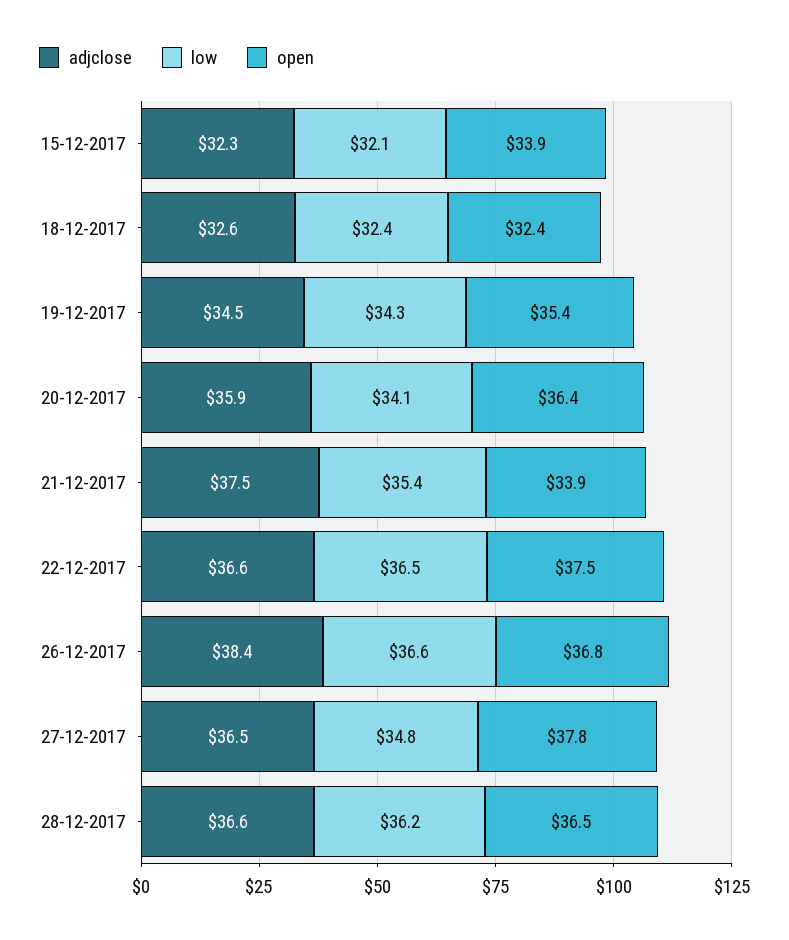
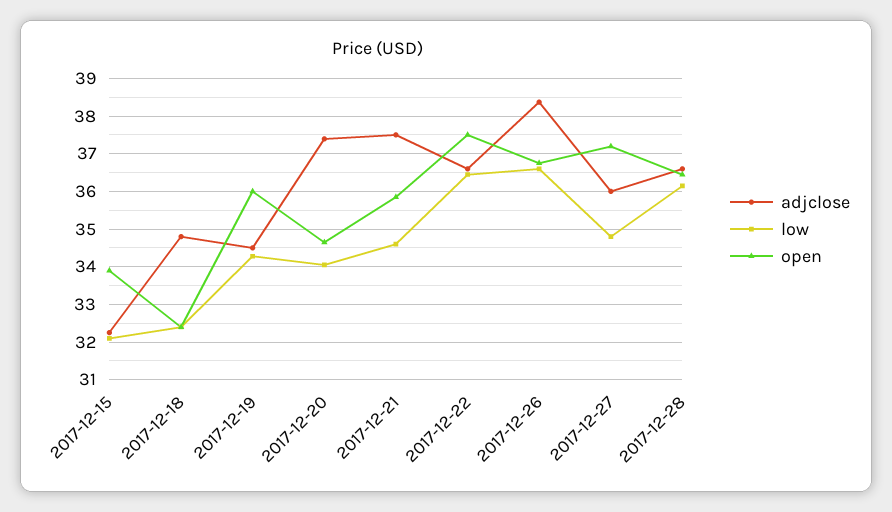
adjclose, 18-12-2017: 32.6 -> 34.8
open, 19-12-2017: 35.4 -> 36
adjclose, 20-12-2017: 35.9 -> 37.4
open, 20-12-2017: 36.4 -> 34.6
low, 21-12-2017: 35.4 -> 34.6
open, 21-12-2017: 33.9 -> 35.8
adjclose, 27-12-2017: 36.5 -> 36
open, 27-12-2017: 37.8 -> 37.2

